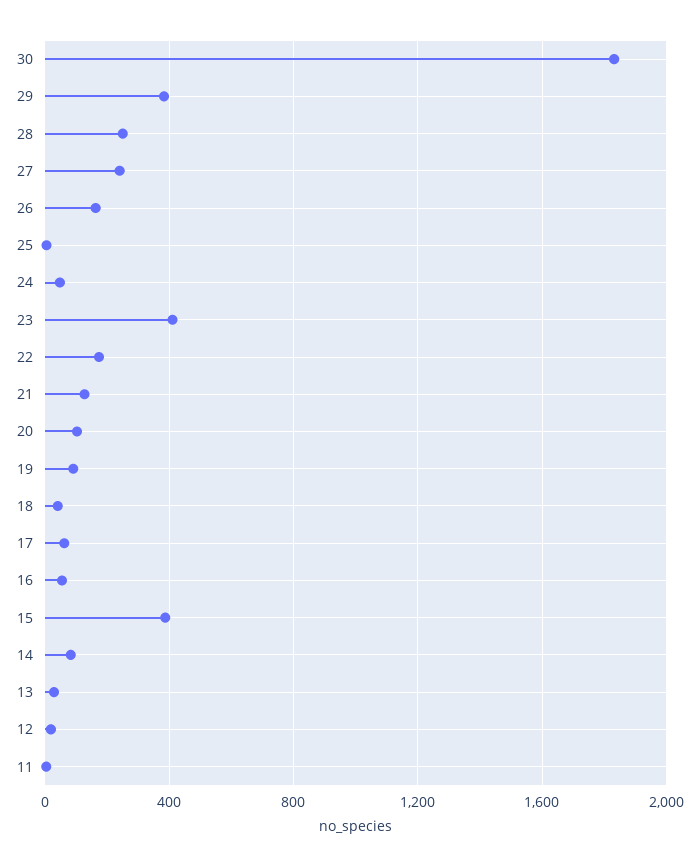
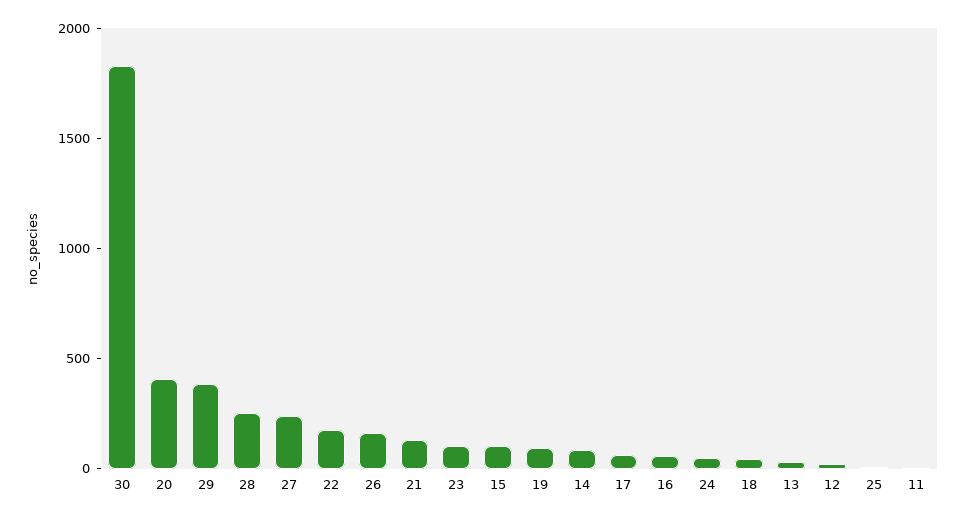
23: 400 -> 100
20: 100 -> 400
15: 400 -> 100

